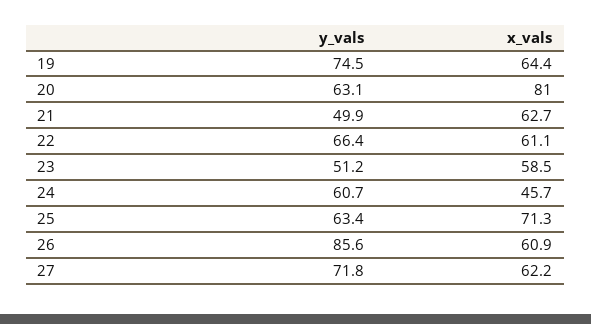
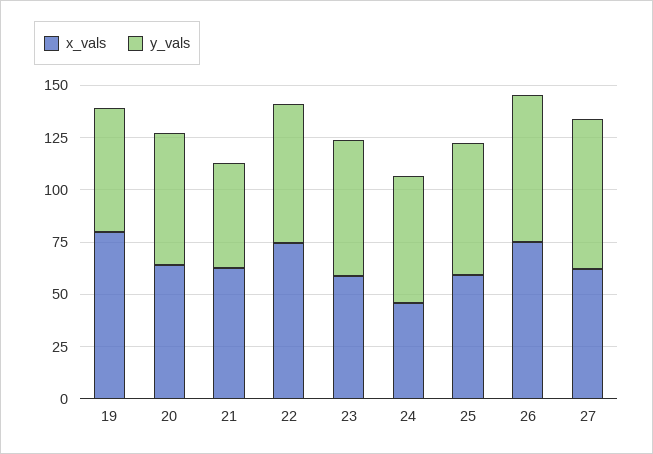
y_vals, 19: 74.5 -> 60
x_vals, 19: 64.4 -> 80
x_vals, 20: 81 -> 65
x_vals, 22: 61.1 -> 75
y_vals, 23: 51.2 -> 65
x_vals, 25: 71.3 -> 60
y_vals, 26: 85.6 -> 70
x_vals, 26: 60.9 -> 75

